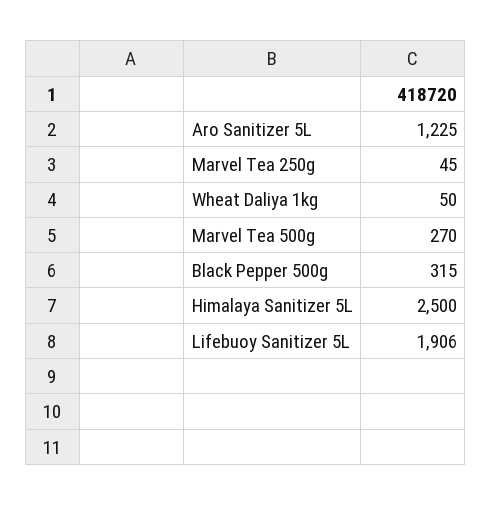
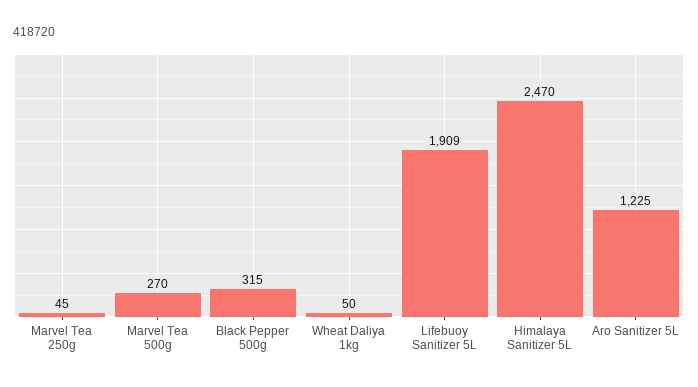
Himalaya Sanitizer 5L: 2500 -> 2470
Lifebuoy Sanitizer 5L: 1906 -> 1909

